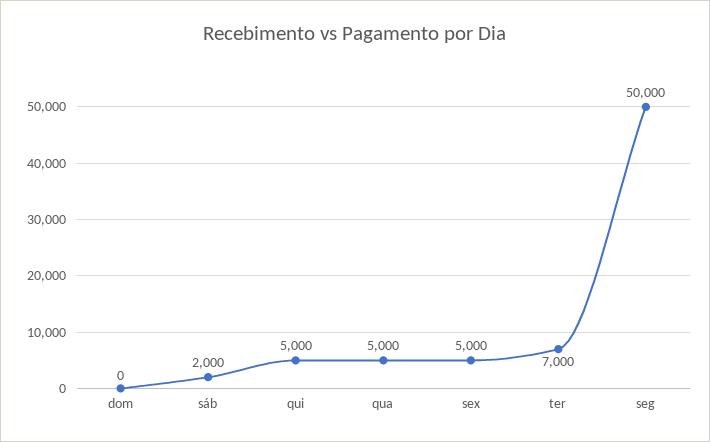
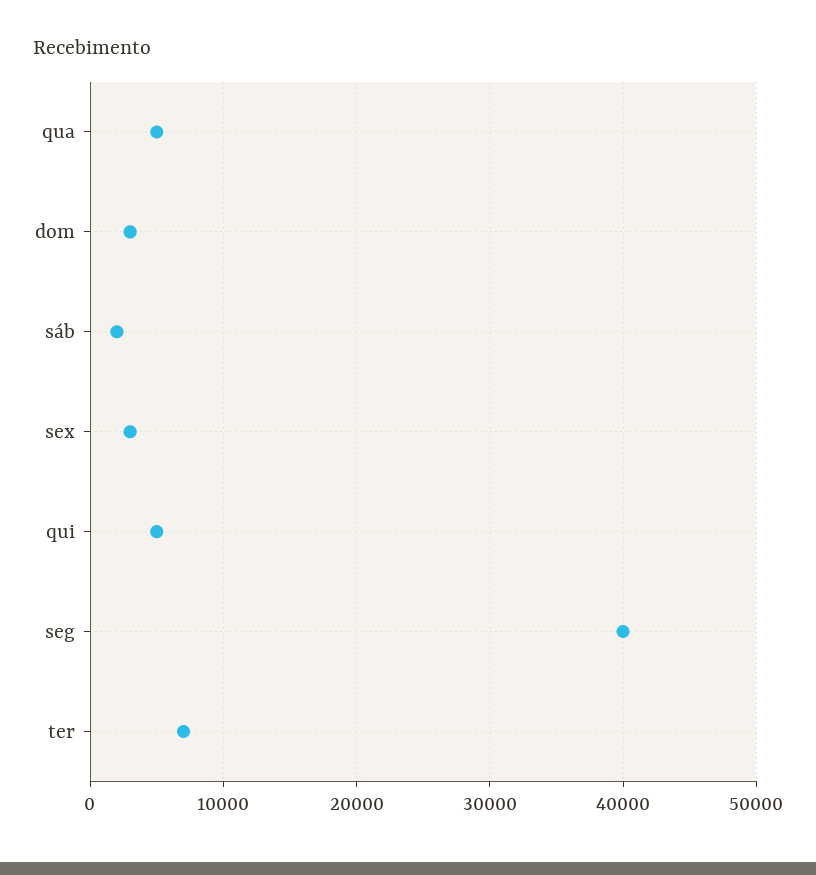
dom: 0 -> 3000
sex: 5000 -> 3000
seg: 50000 -> 40000

